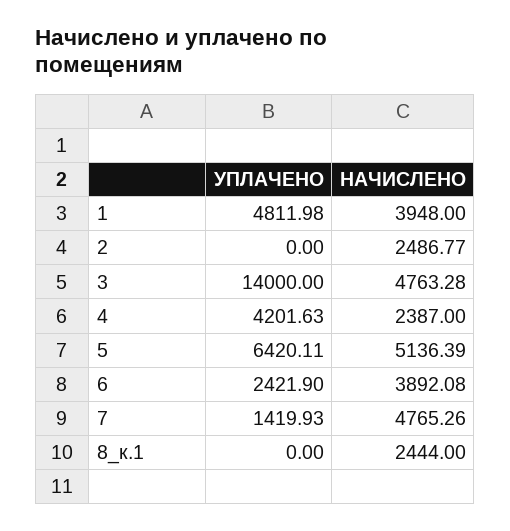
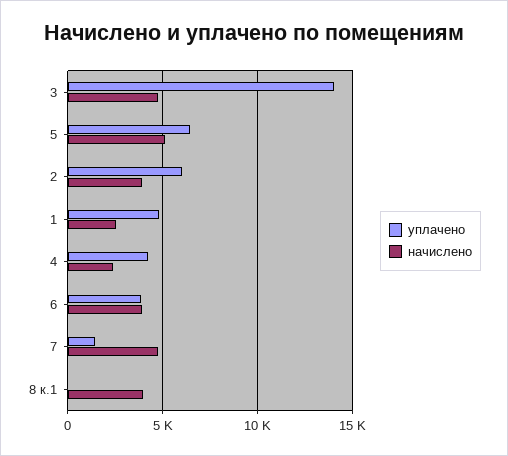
НАЧИСЛЕНО, 1: 3948 -> 2500
УПЛАЧЕНО, 2: 0 -> 6000
НАЧИСЛЕНО, 2: 2486.77 -> 4000
УПЛАЧЕНО, 6: 2421.9 -> 4000
НАЧИСЛЕНО, 8_к.1: 2444 -> 4000

